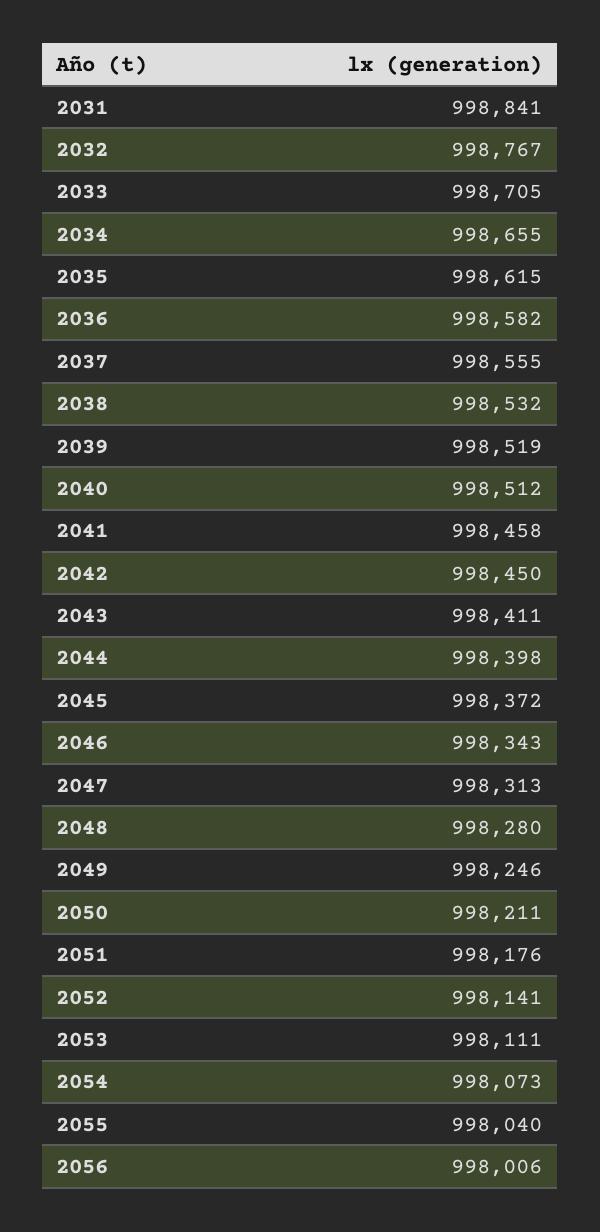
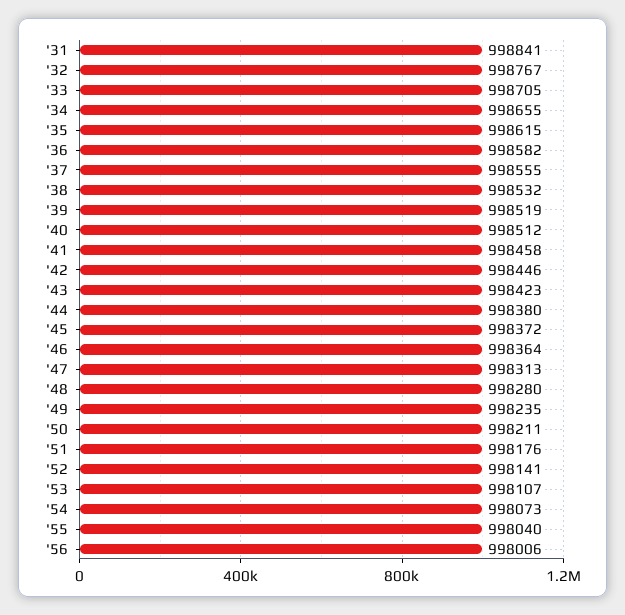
2042: 998450 -> 998446
2043: 998411 -> 998423
2044: 998398 -> 998380
2046: 998343 -> 998364
2049: 998246 -> 998235
2053: 998111 -> 998107

